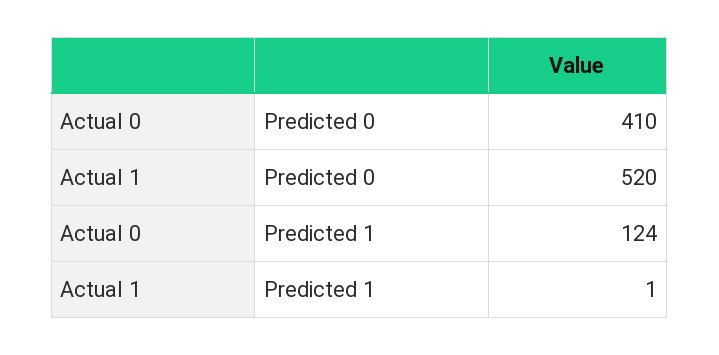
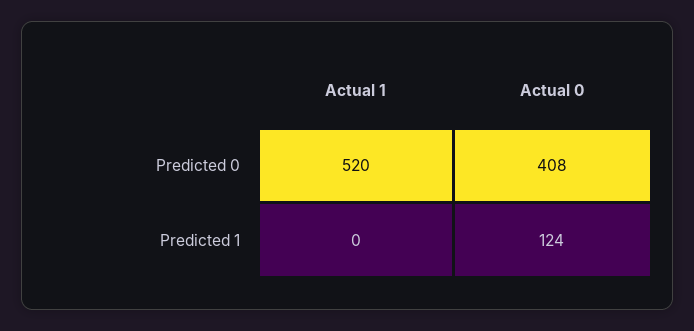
Actual 0, Predicted 0: 410 -> 408
Actual 1, Predicted 1: 1 -> 0

